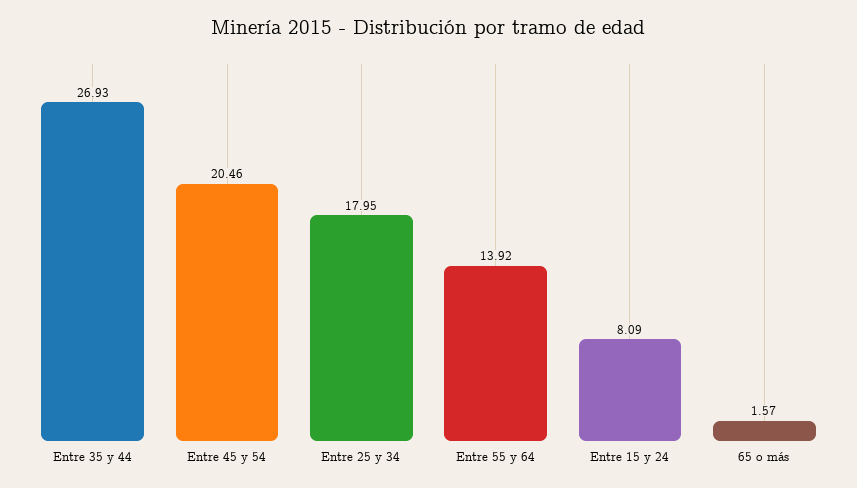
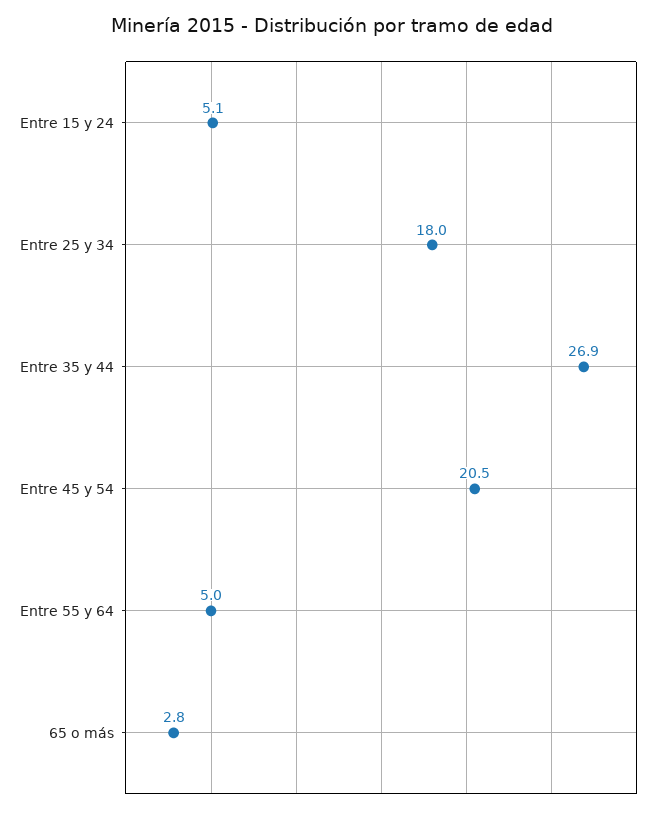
Entre 55 y 64: 13.92 -> 5
Entre 15 y 24: 8.09 -> 5.1
65 o más: 1.57 -> 2.8

